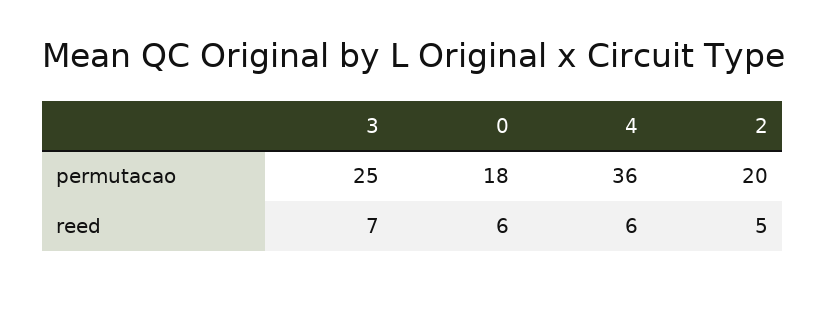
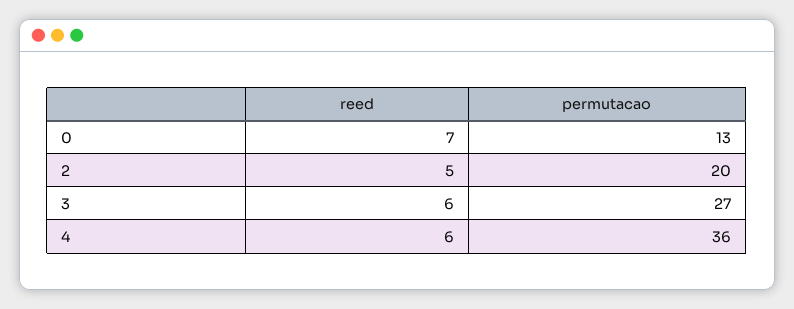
3, permutacao: 25 -> 27
0, permutacao: 18 -> 13
3, reed: 7 -> 6
0, reed: 6 -> 7

